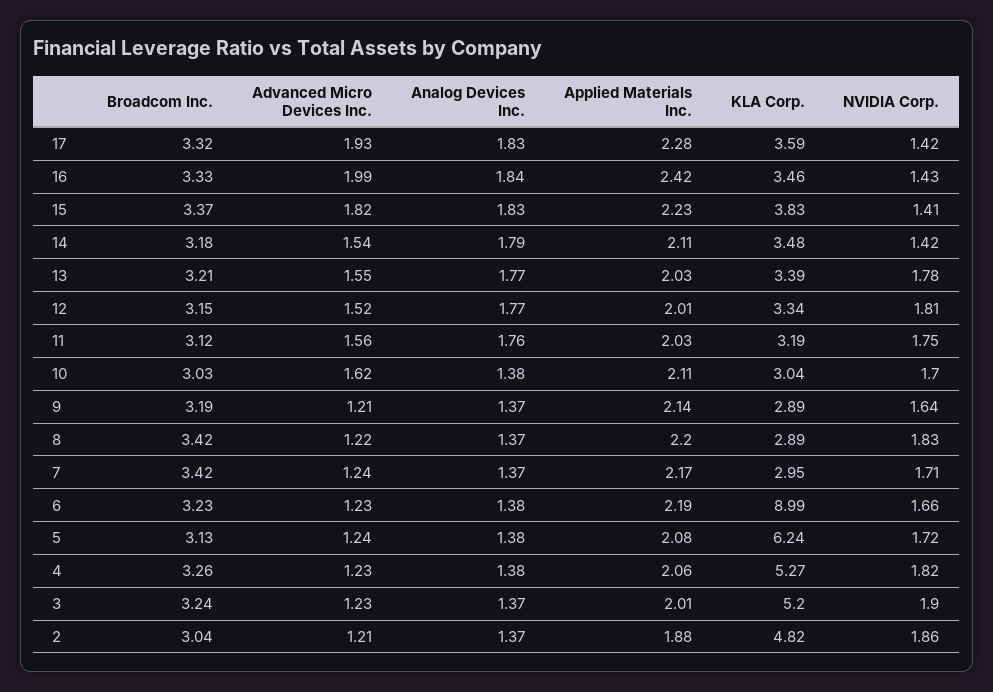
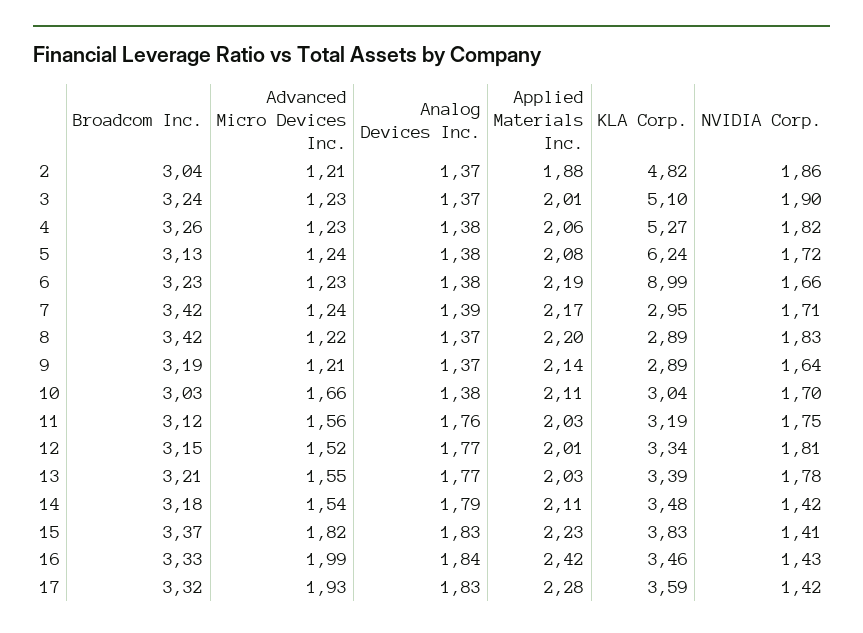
Advanced Micro Devices Inc., 10: 1.62 -> 1.66
Analog Devices Inc., 7: 1.37 -> 1.39
KLA Corp., 3: 5.2 -> 5.1

